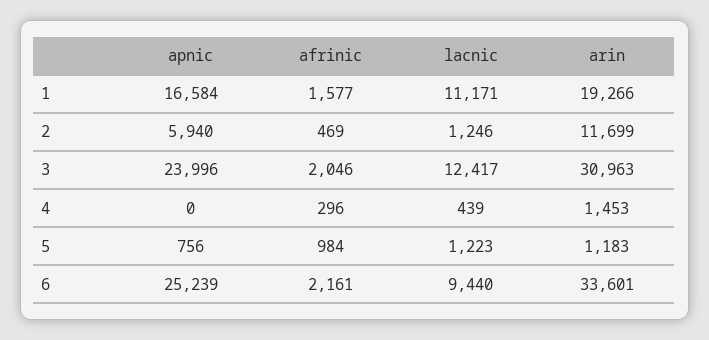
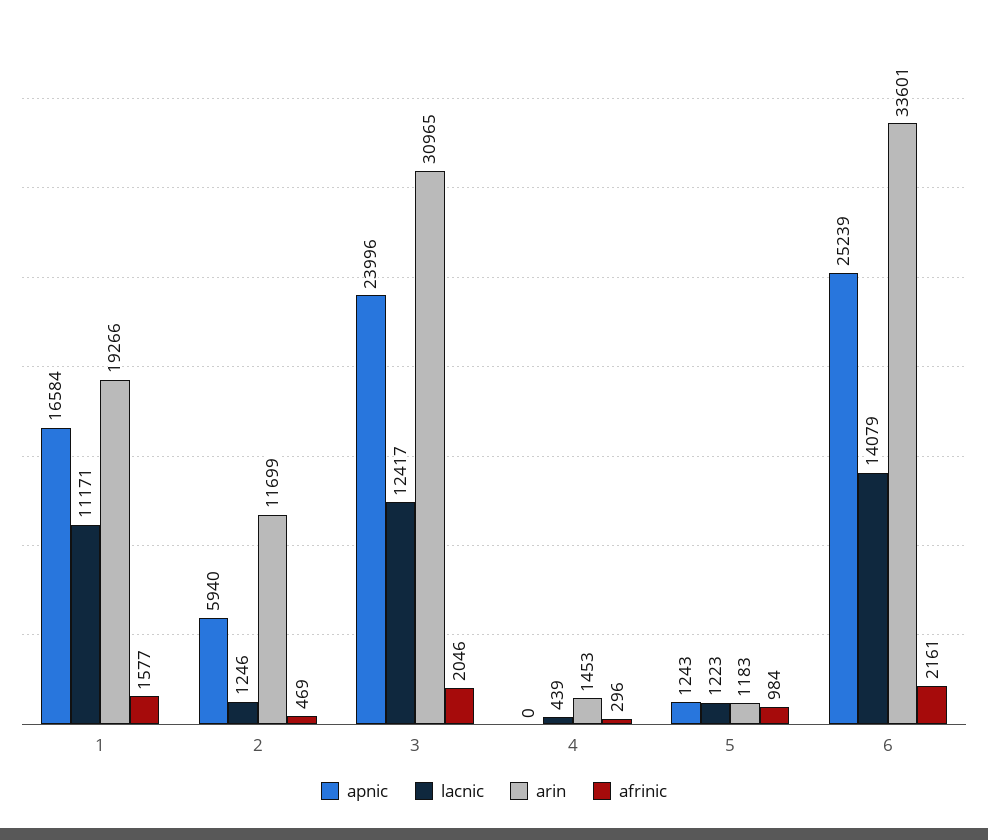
arin, 3: 30963 -> 30965
apnic, 5: 756 -> 1243
lacnic, 6: 9440 -> 14079

